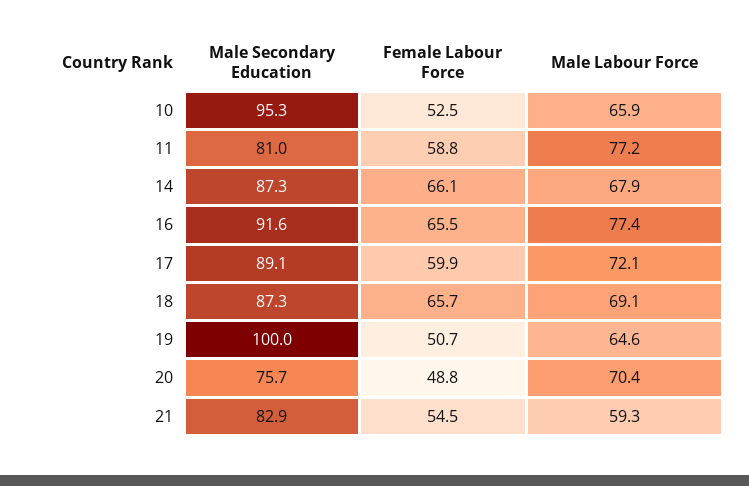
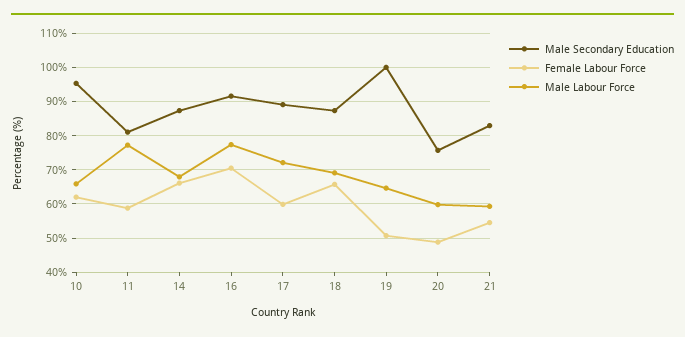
Female Labour Force, 10: 52.5 -> 62
Female Labour Force, 16: 65.5 -> 70
Male Labour Force, 20: 70.4 -> 60

